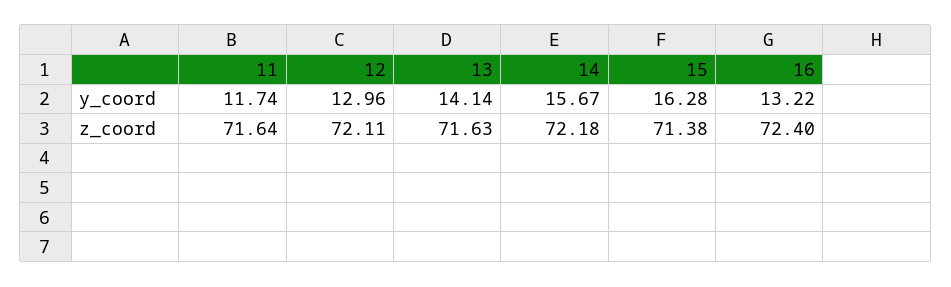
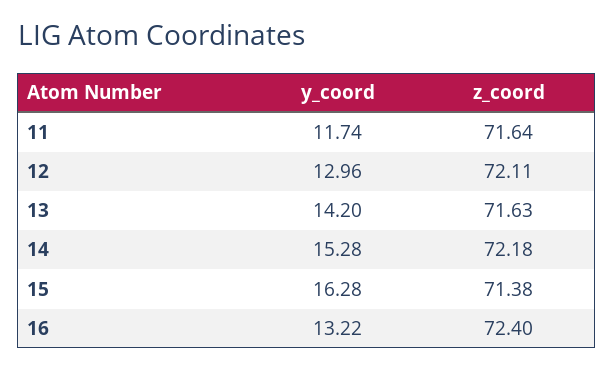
13, y_coord: 14.14 -> 14.2
14, y_coord: 15.67 -> 15.28

